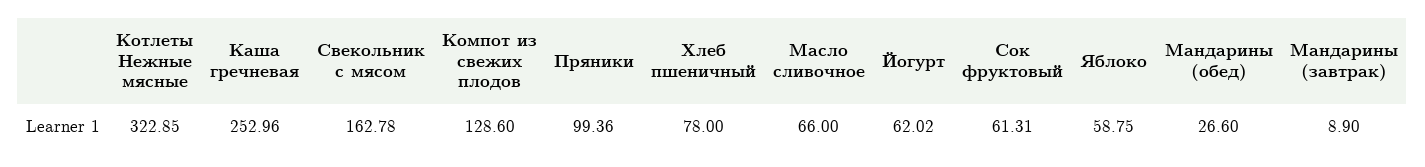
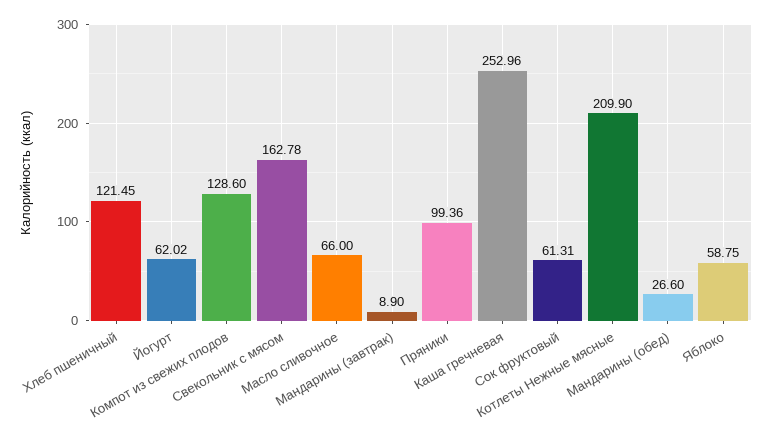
Котлеты Нежные мясные: 322.85 -> 209.9
Хлеб пшеничный: 78 -> 121.45

